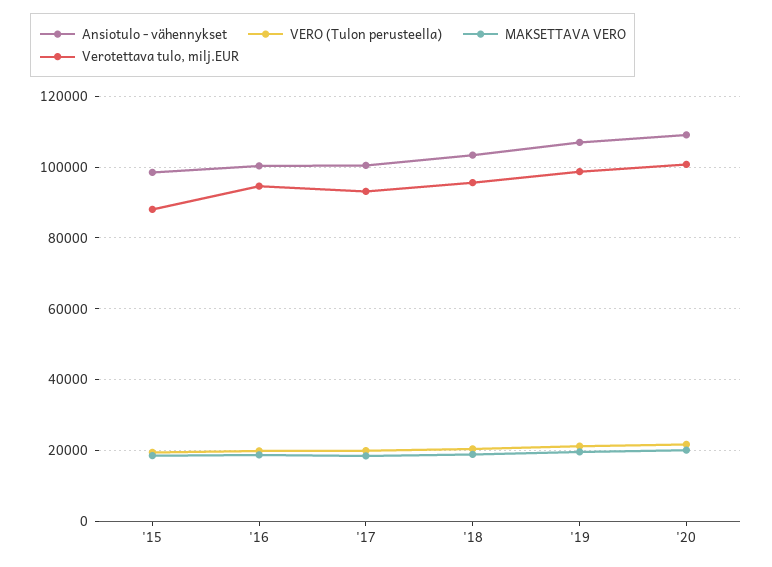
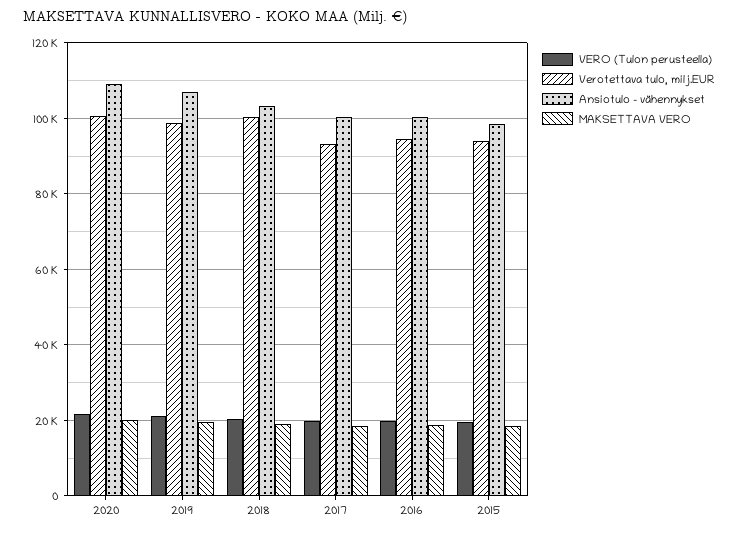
Verotettava tulo, milj.EUR, '15: 88000 -> 94000
Verotettava tulo, milj.EUR, '18: 96000 -> 100000

